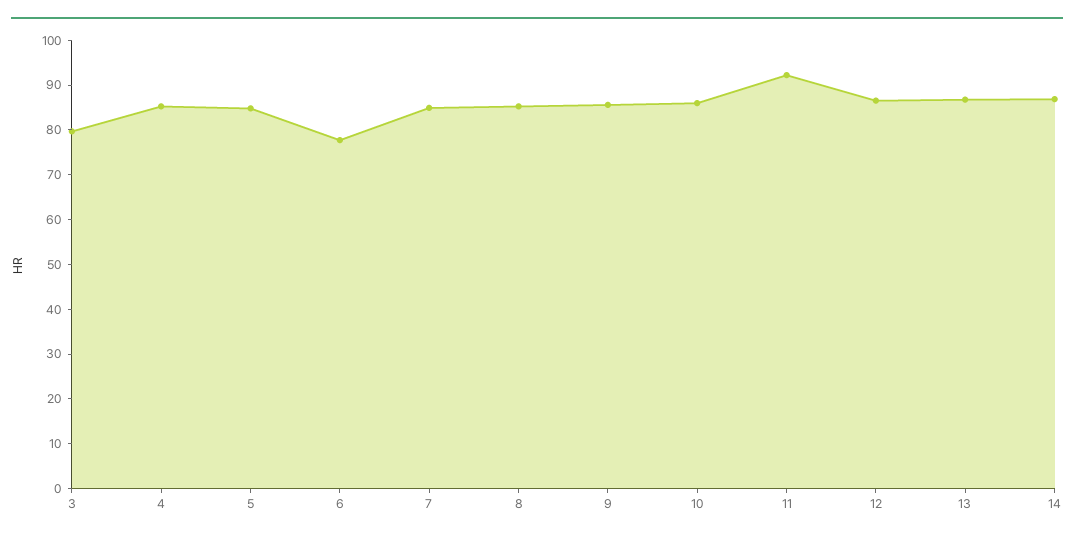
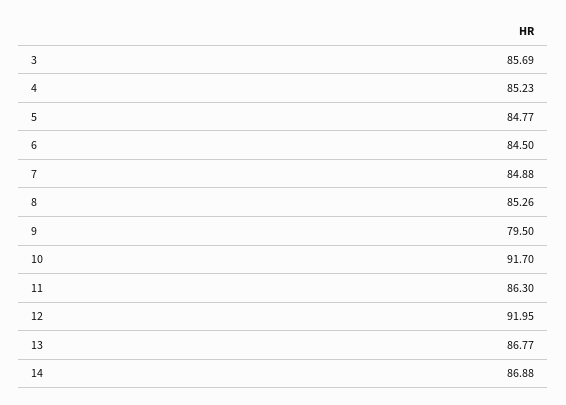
3: 80 -> 85.69
6: 78 -> 84.5
9: 86 -> 79.5
10: 86 -> 91.7
11: 92 -> 86.3
12: 86 -> 91.95

